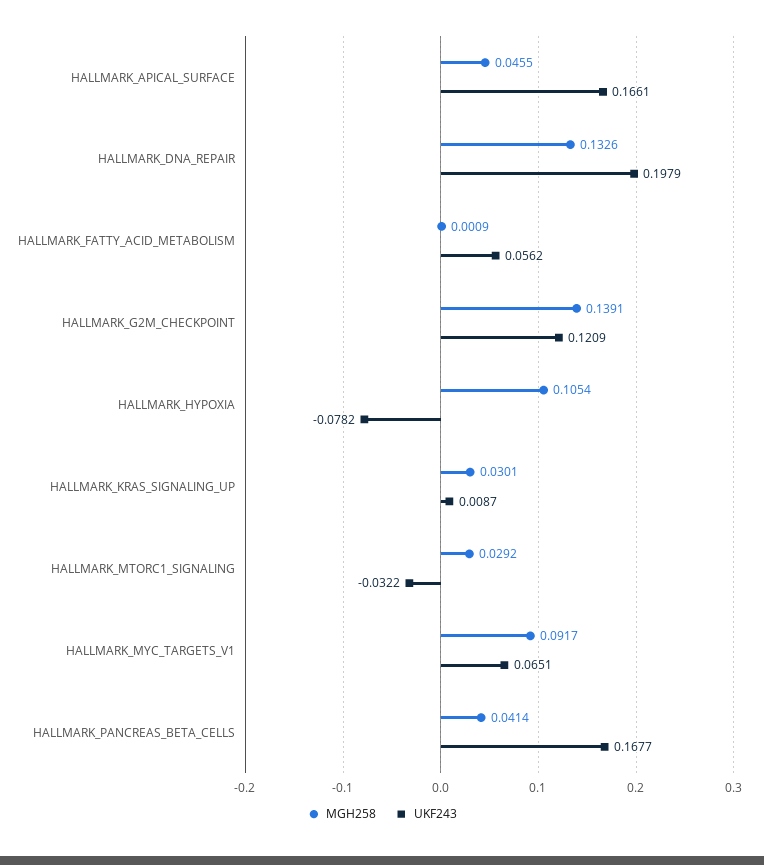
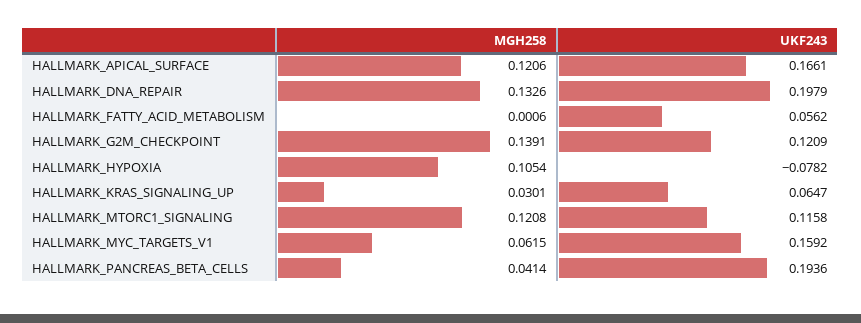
MGH258, HALLMARK_APICAL_SURFACE: 0.0455 -> 0.1206
MGH258, HALLMARK_FATTY_ACID_METABOLISM: 0.0009 -> 0.0006
UKF243, HALLMARK_KRAS_SIGNALING_UP: 0.0087 -> 0.0647
MGH258, HALLMARK_MTORC1_SIGNALING: 0.0292 -> 0.1208
UKF243, HALLMARK_MTORC1_SIGNALING: -0.0322 -> 0.1158
MGH258, HALLMARK_MYC_TARGETS_V1: 0.0917 -> 0.0615
UKF243, HALLMARK_MYC_TARGETS_V1: 0.0651 -> 0.1592
UKF243, HALLMARK_PANCREAS_BETA_CELLS: 0.1677 -> 0.1936

